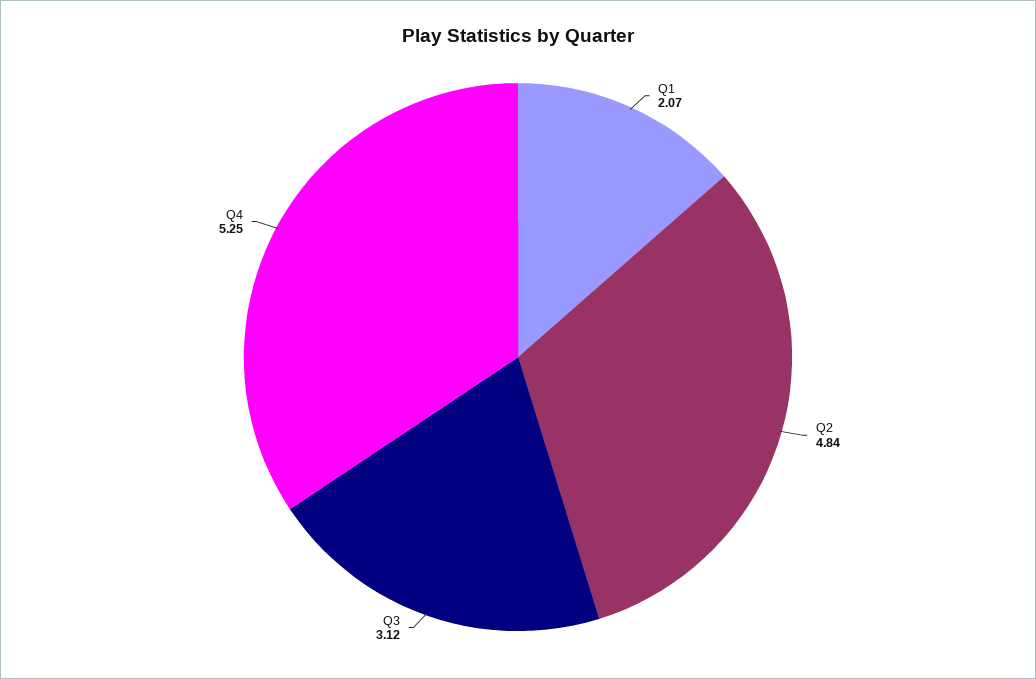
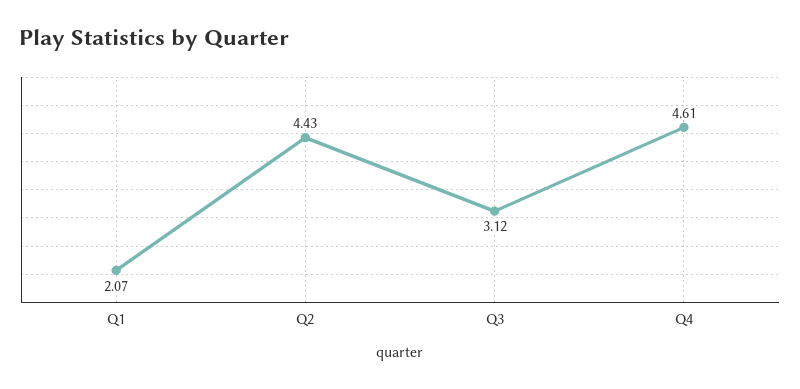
Q2: 4.84 -> 4.43
Q4: 5.25 -> 4.61

